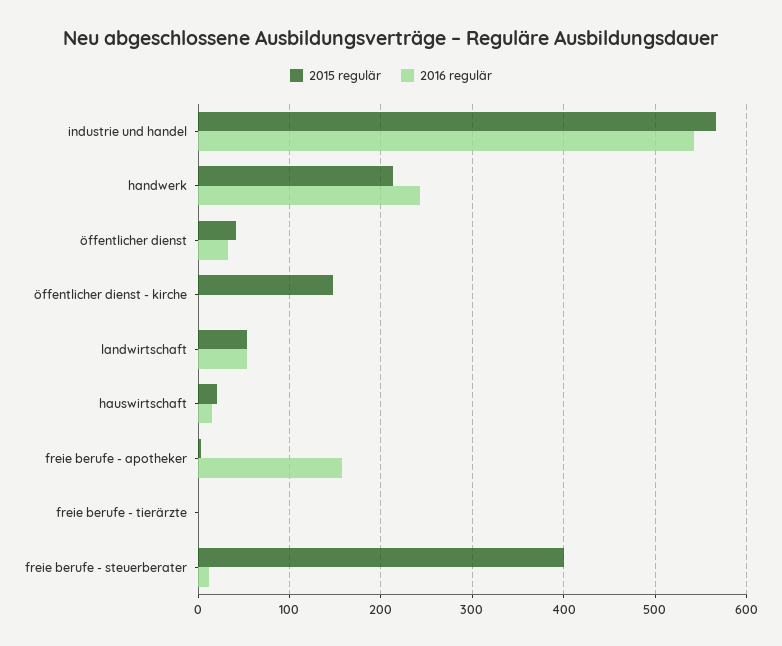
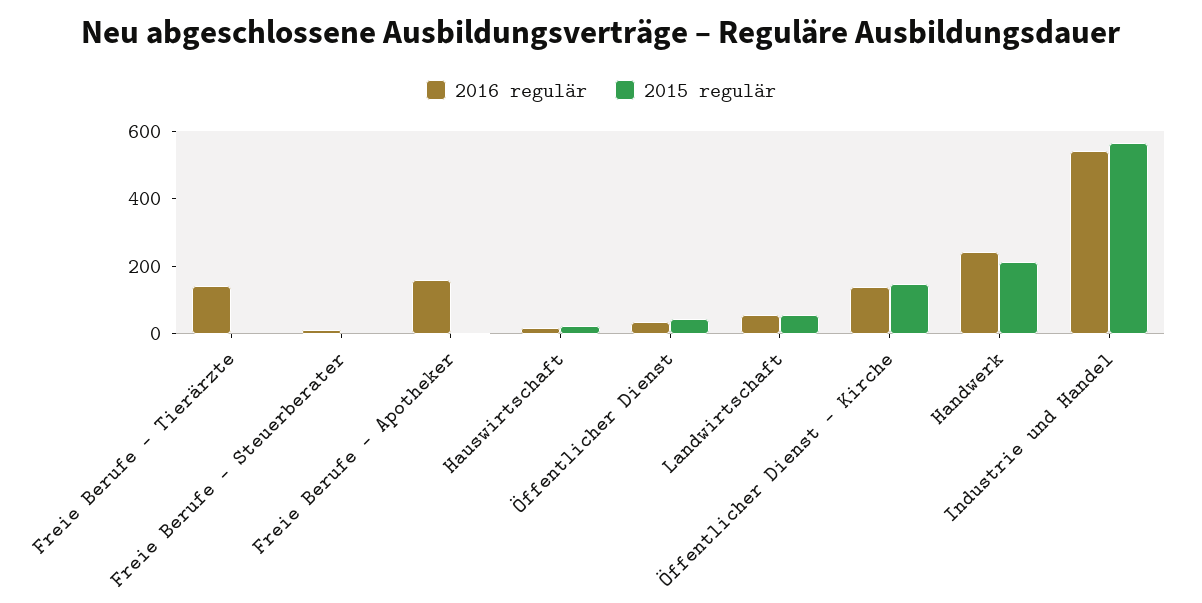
2016 regulär, öffentlicher dienst - kirche: 0 -> 150
2016 regulär, freie berufe - tierärzte: 0 -> 150
2015 regulär, freie berufe - steuerberater: 400 -> 0

